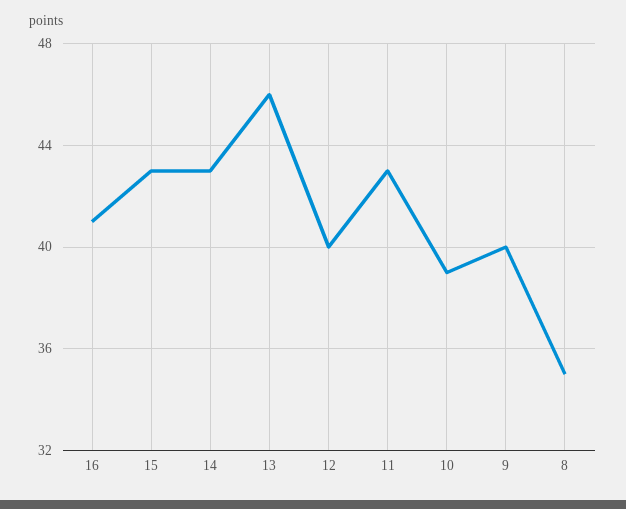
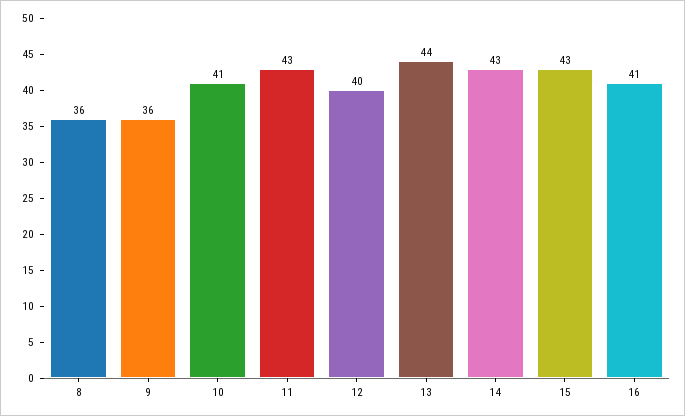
13: 46 -> 44
10: 39 -> 41
9: 40 -> 36
8: 35 -> 36

